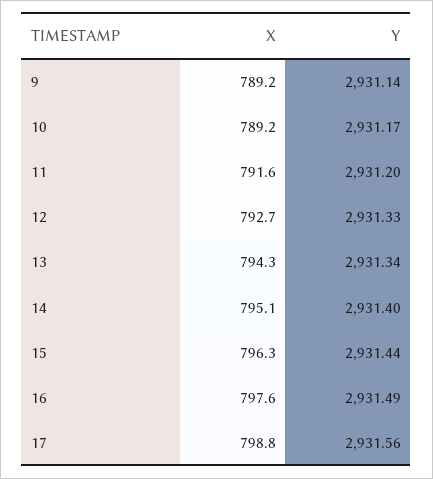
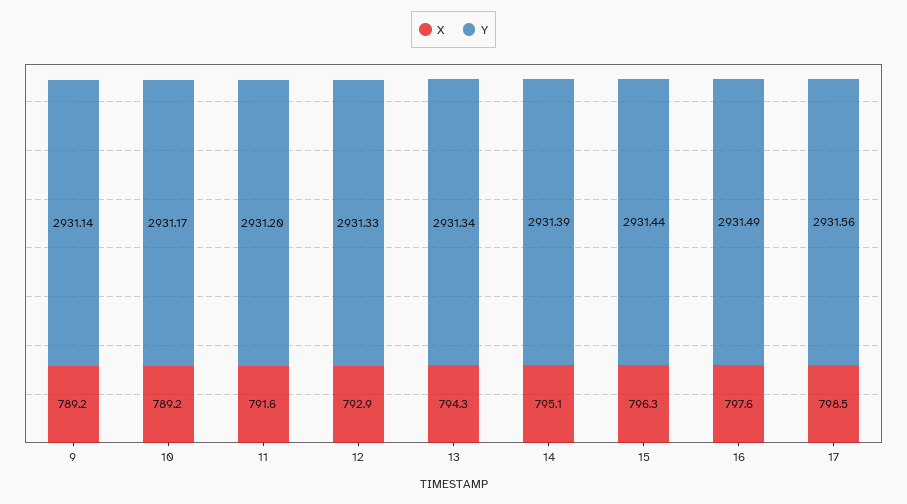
X, 12: 792.7 -> 792.9
Y, 14: 2931.4 -> 2931.39
X, 17: 798.8 -> 798.5

